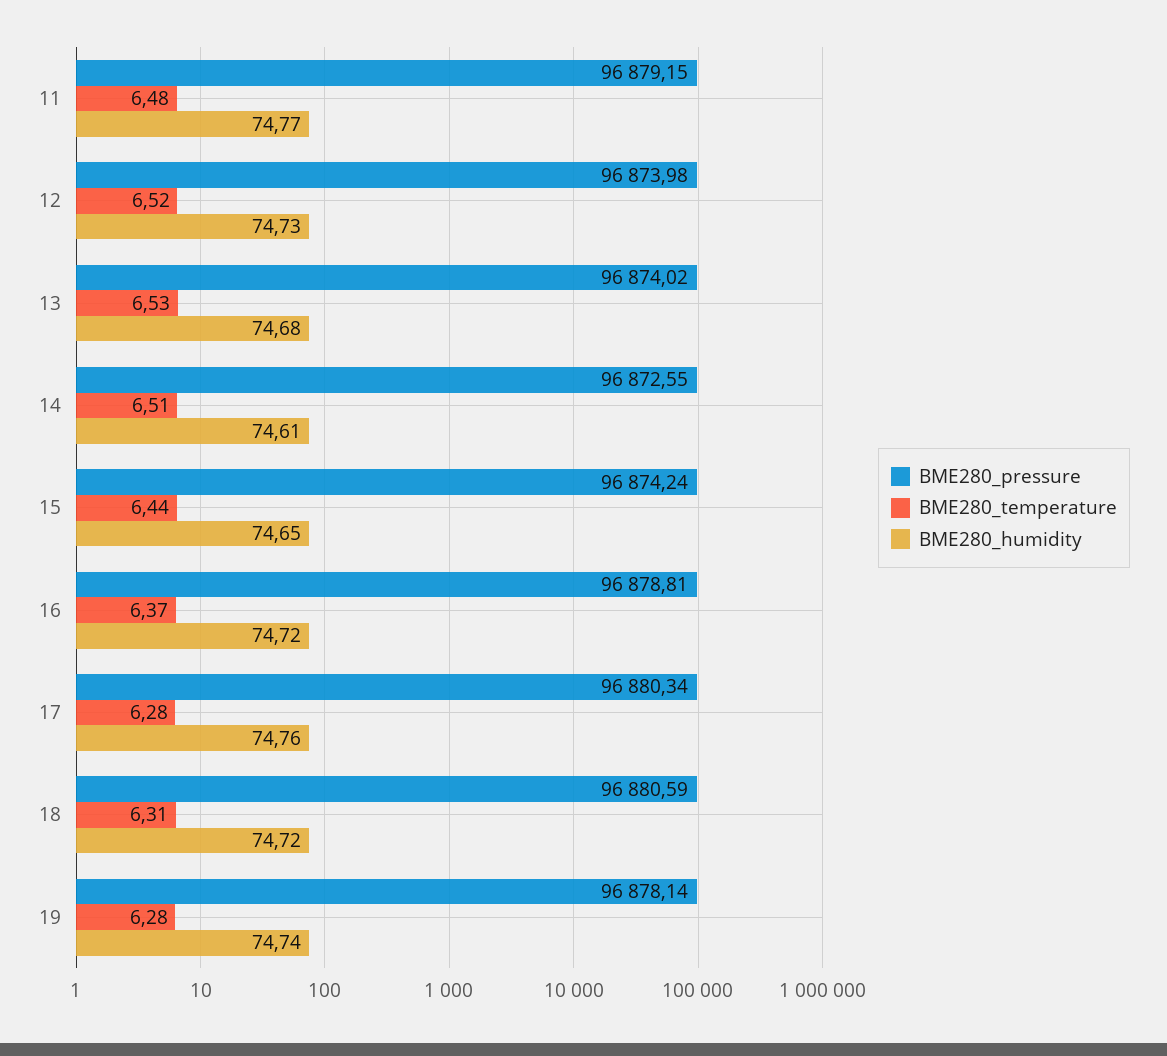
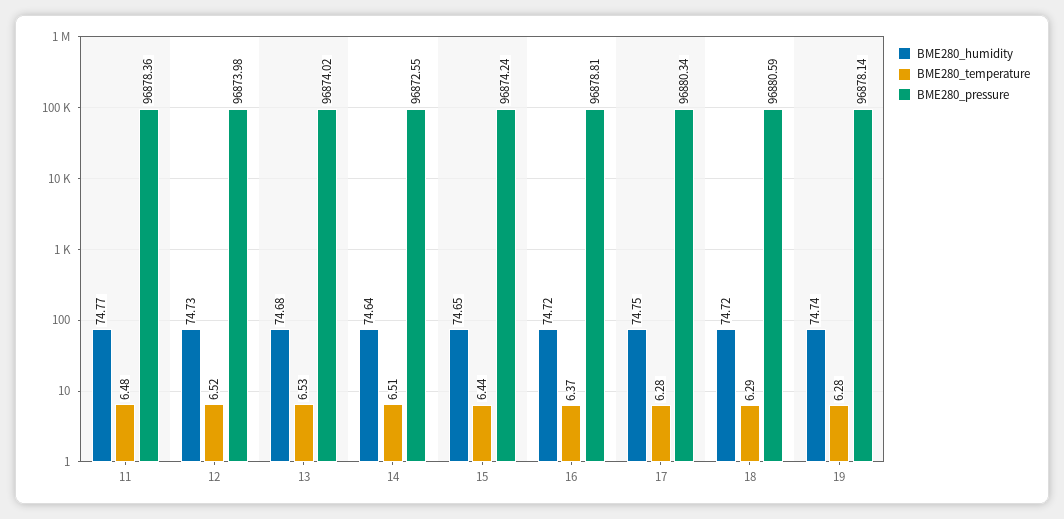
BME280_pressure, 11: 96879.15 -> 96878.36
BME280_humidity, 14: 74.61 -> 74.64
BME280_humidity, 17: 74.76 -> 74.75
BME280_temperature, 18: 6.31 -> 6.29

